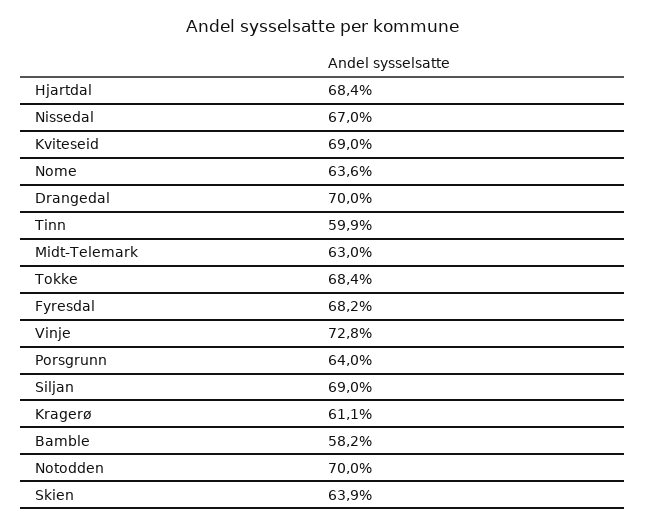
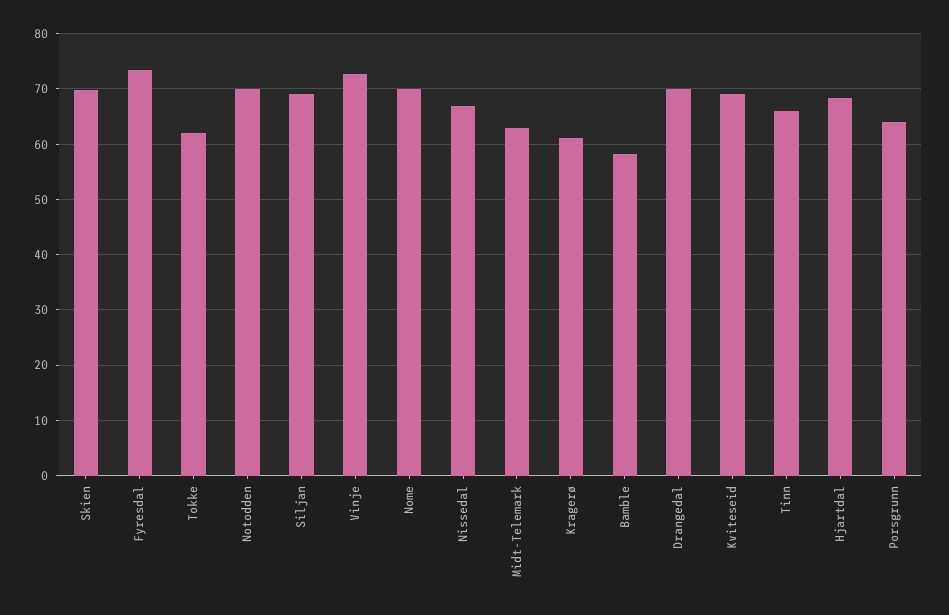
Nome: 63.6 -> 70
Tinn: 59.9 -> 66
Tokke: 68.4 -> 62
Fyresdal: 68.2 -> 74
Skien: 63.9 -> 70

